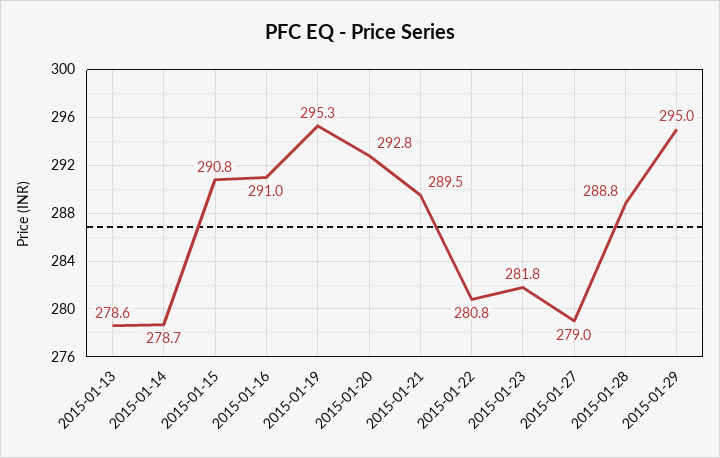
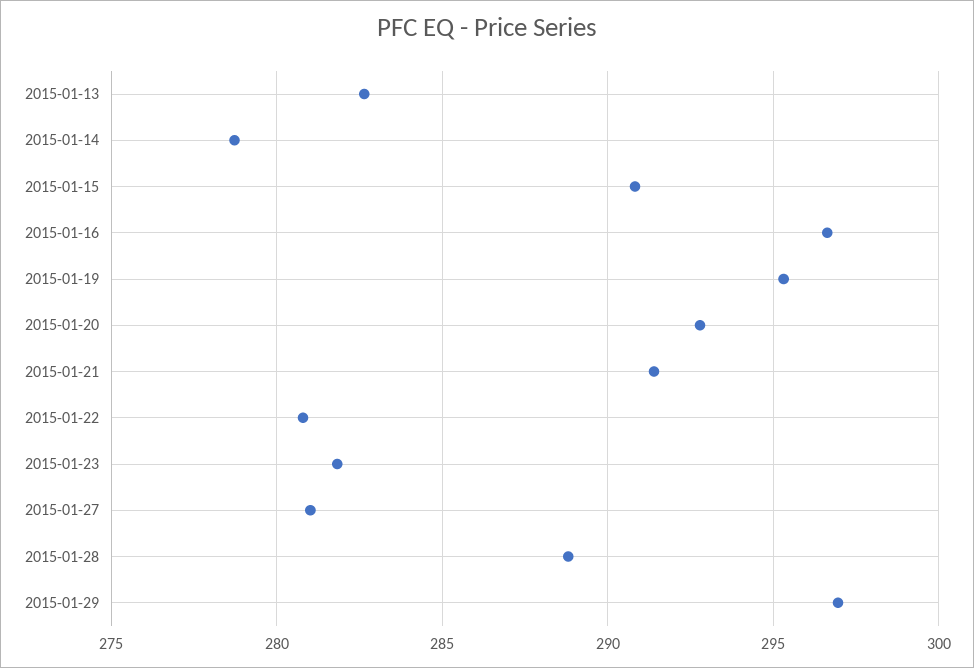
2015-01-13: 278.6 -> 282.5
2015-01-16: 291 -> 296.5
2015-01-21: 289.5 -> 291.5
2015-01-27: 279 -> 281
2015-01-29: 295 -> 297

